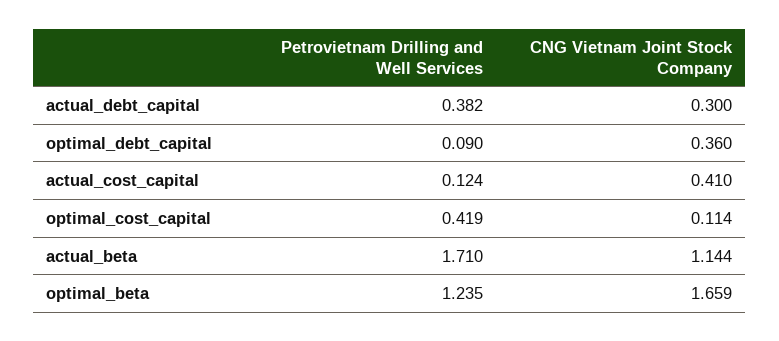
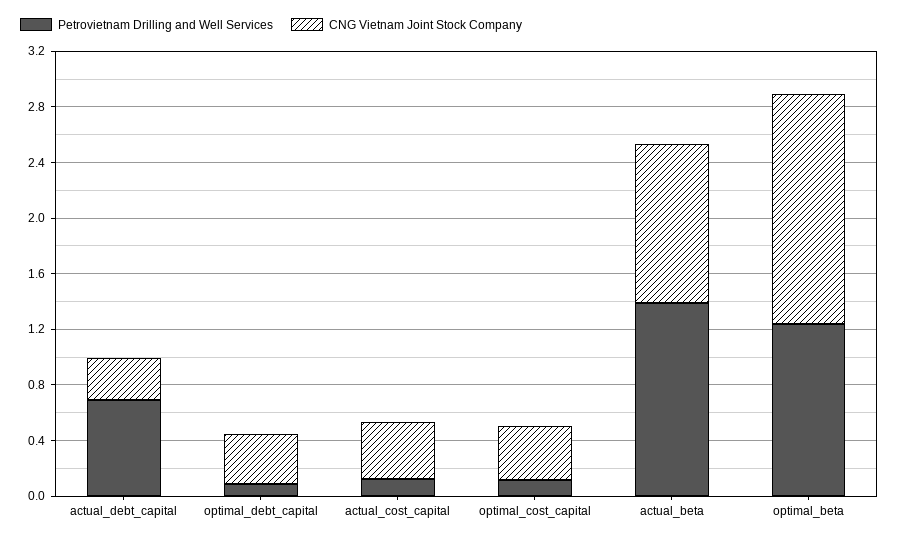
Petrovietnam Drilling and Well Services, actual_debt_capital: 0.382 -> 0.7
Petrovietnam Drilling and Well Services, optimal_cost_capital: 0.419 -> 0.1
CNG Vietnam Joint Stock Company, optimal_cost_capital: 0.114 -> 0.4
Petrovietnam Drilling and Well Services, actual_beta: 1.71 -> 1.4

